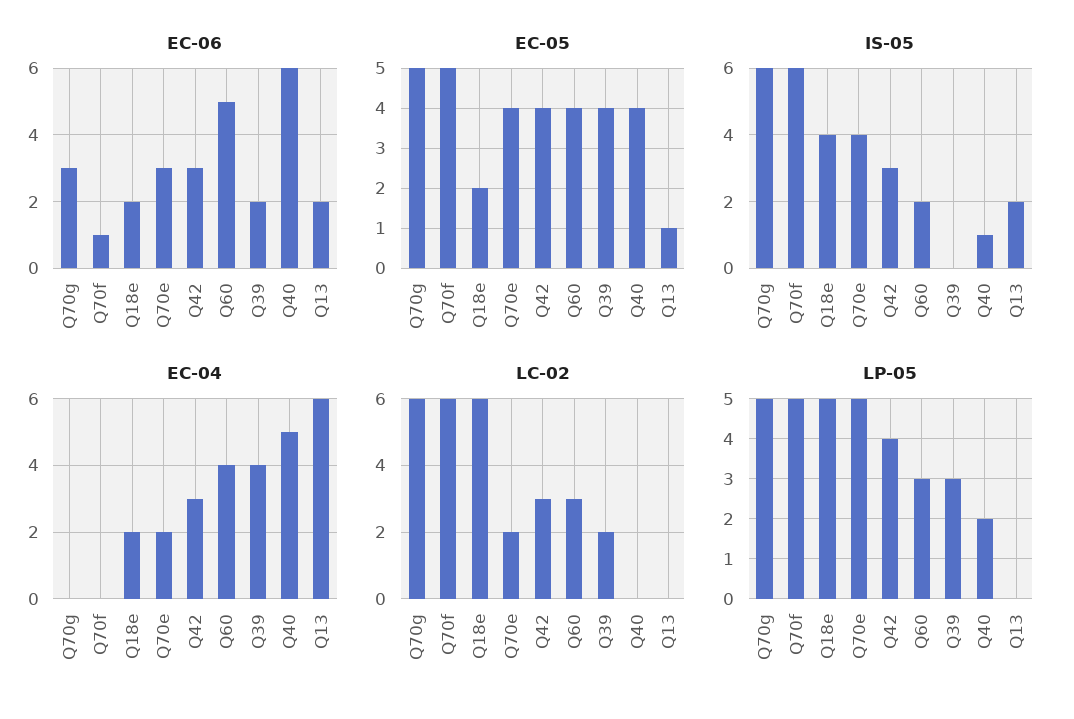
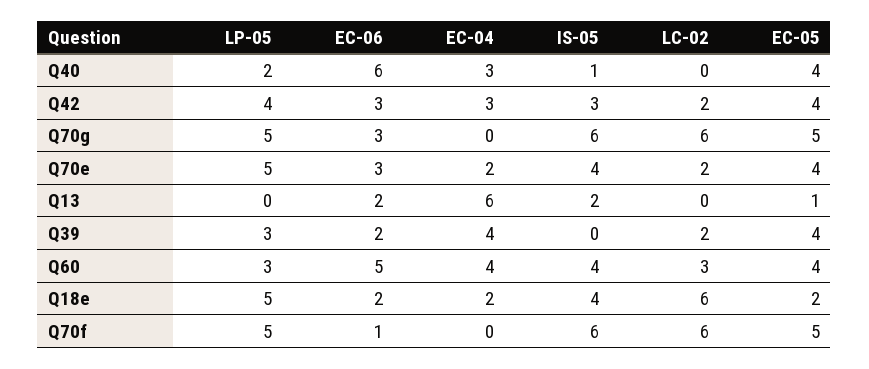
IS-05, Q60: 2 -> 4
EC-04, Q40: 5 -> 3
LC-02, Q42: 3 -> 2

